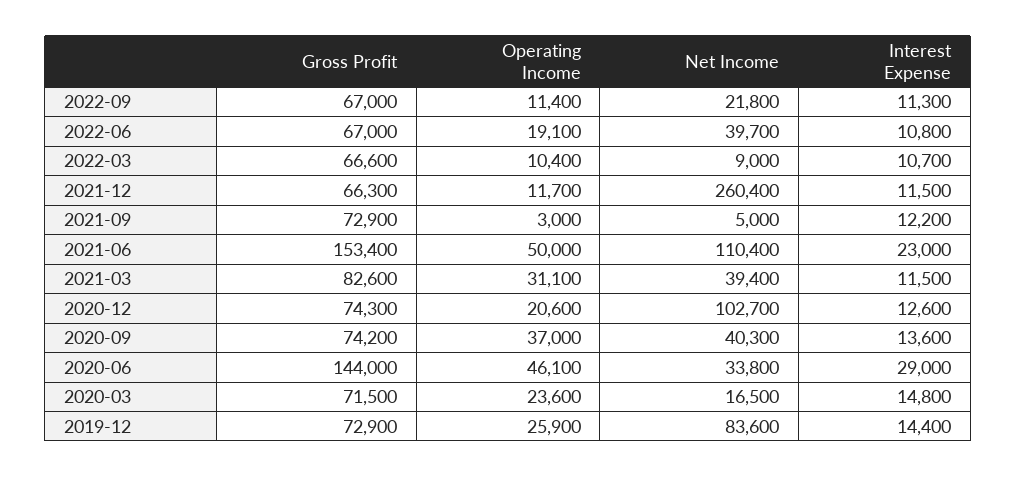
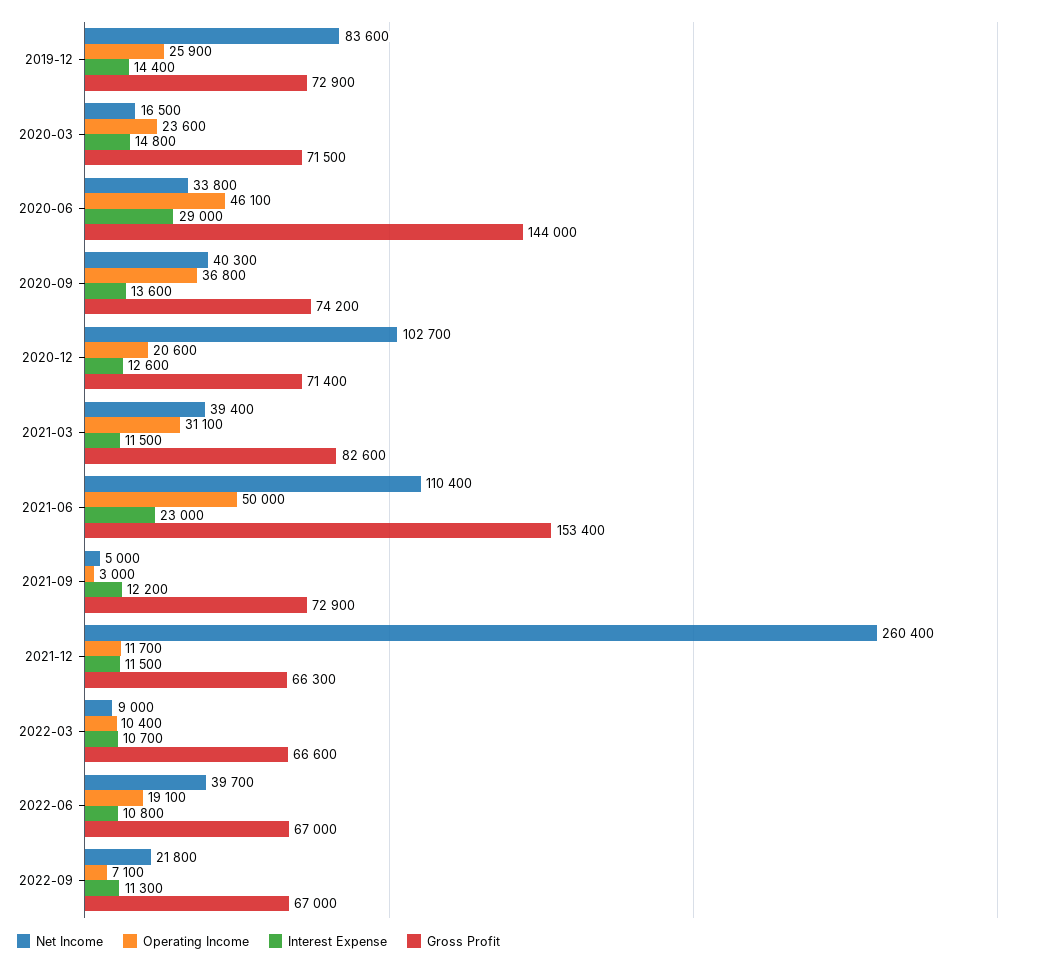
Operating Income, 2022-09: 11400 -> 7100
Gross Profit, 2020-12: 74300 -> 71400
Operating Income, 2020-09: 37000 -> 36800

